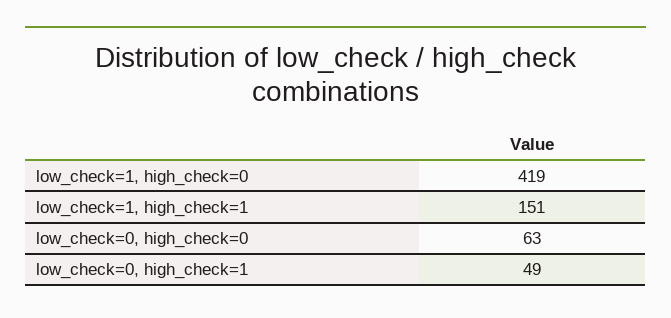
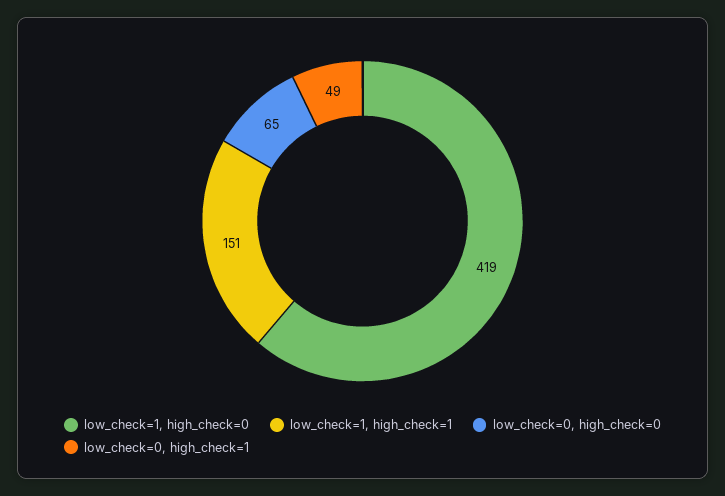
low_check=0, high_check=0: 63 -> 65

